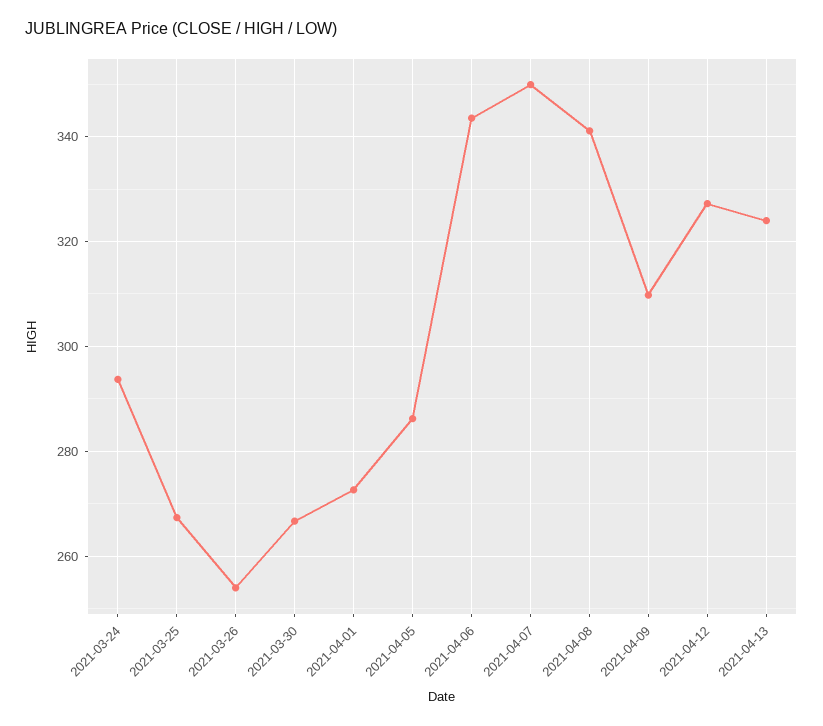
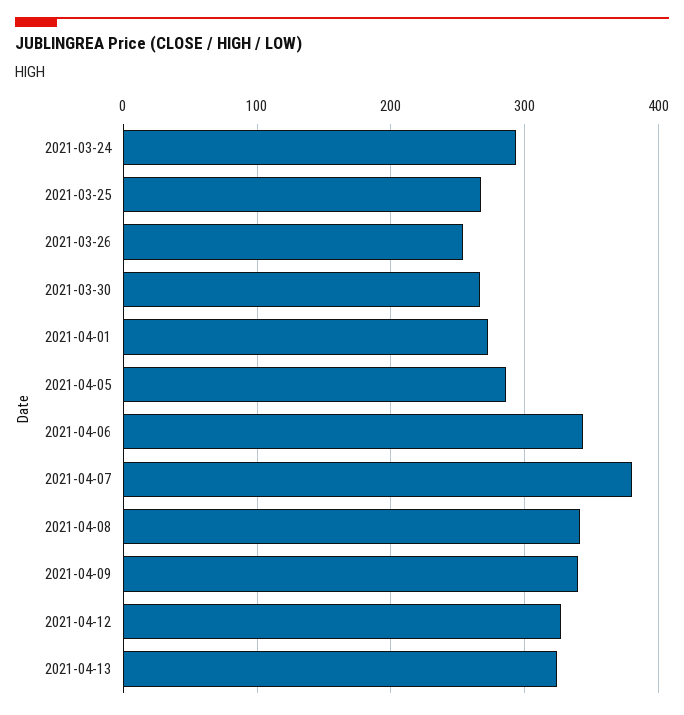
2021-04-07: 350 -> 380
2021-04-09: 310 -> 340

